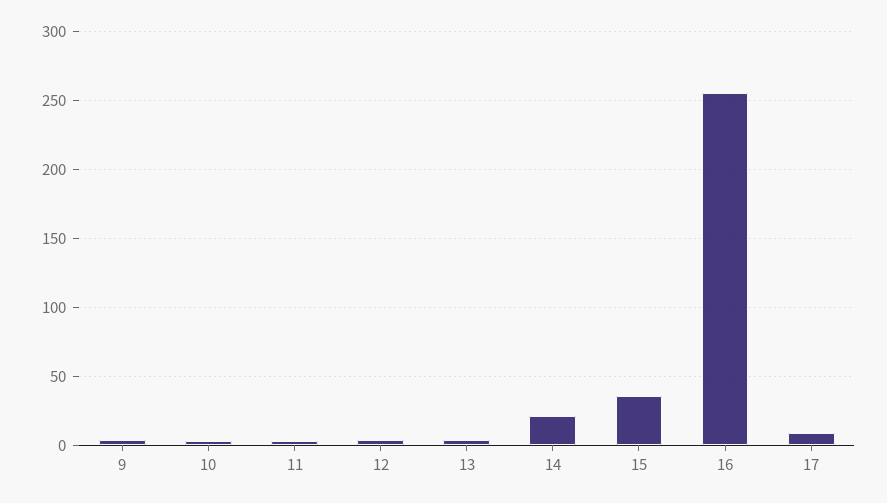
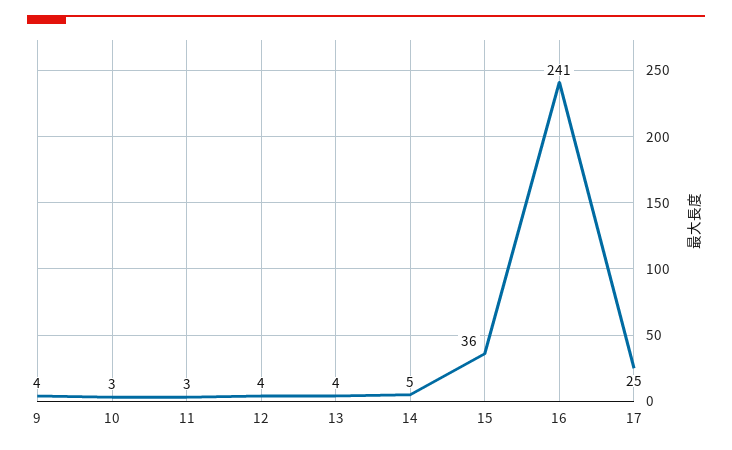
14: 20 -> 5
16: 255 -> 241
17: 10 -> 25

